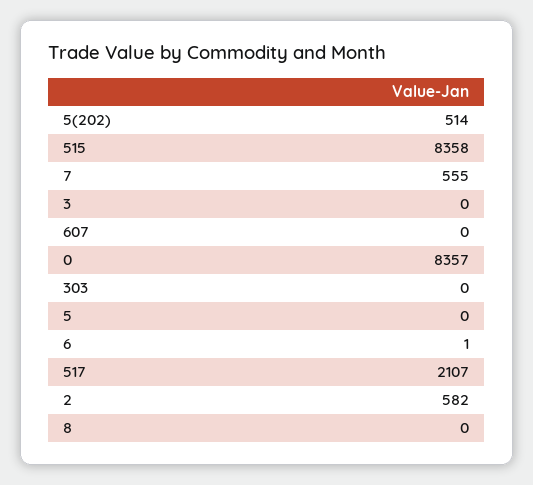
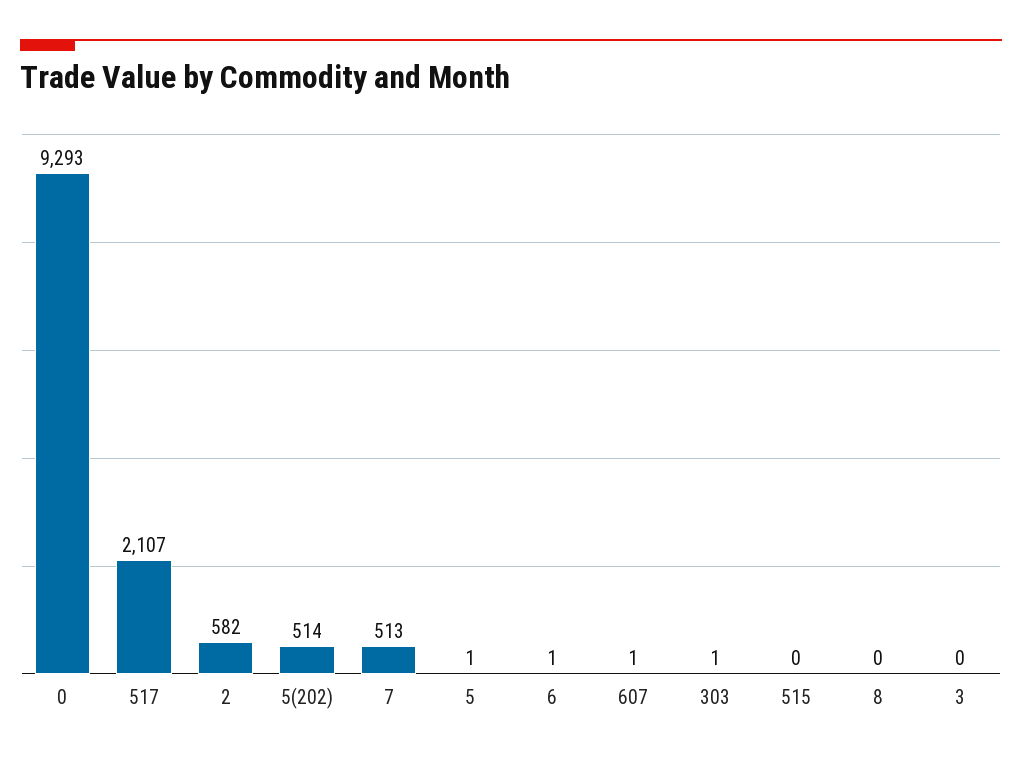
515: 8358 -> 0
7: 555 -> 513
607: 0 -> 1
0: 8357 -> 9293
303: 0 -> 1
5: 0 -> 1

